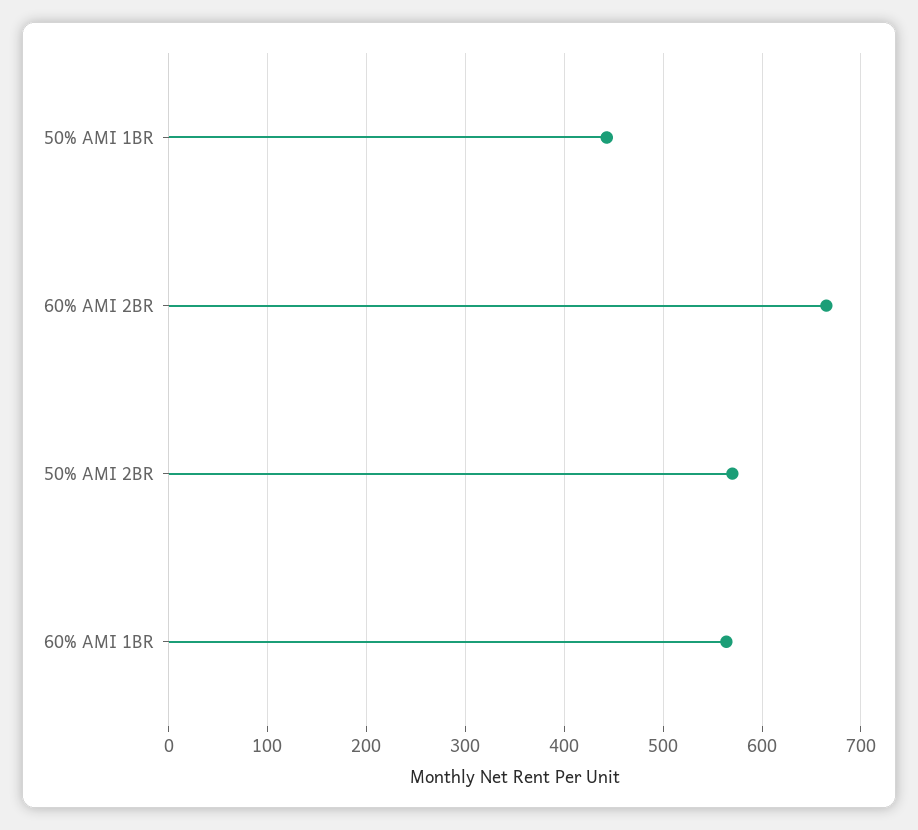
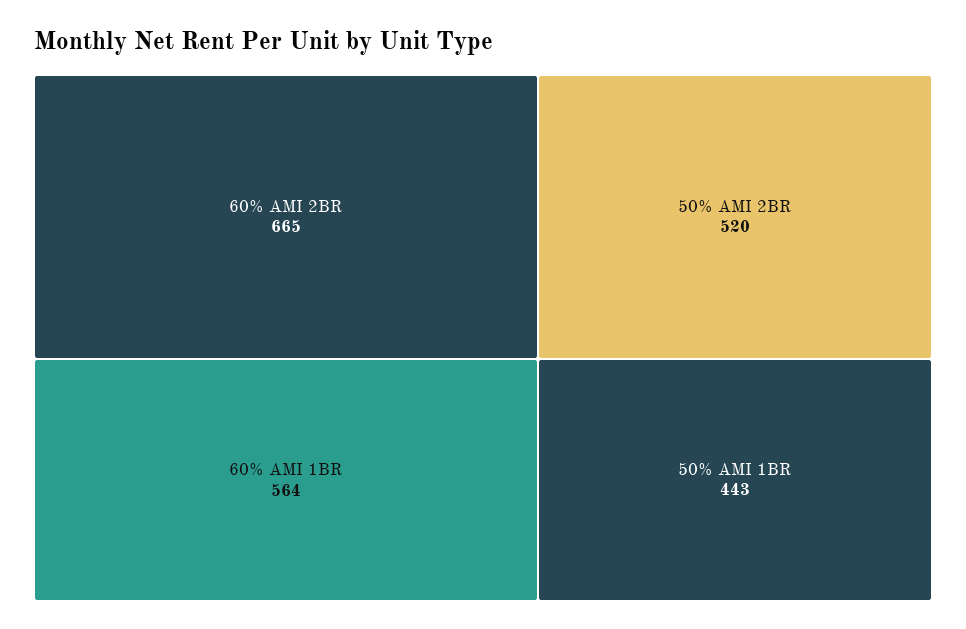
50% AMI 2BR: 570 -> 520

